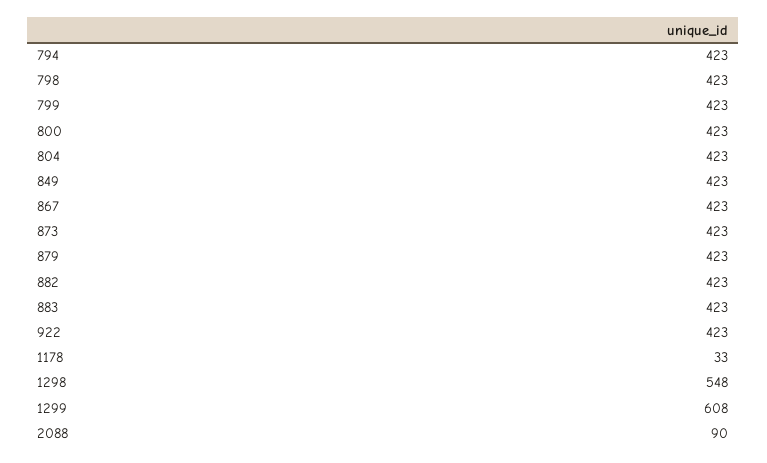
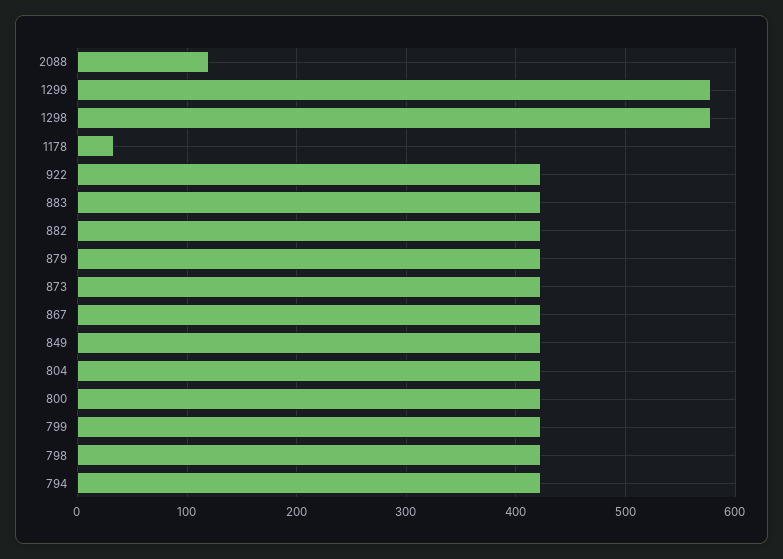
1298: 548 -> 580
1299: 608 -> 580
2088: 90 -> 120

